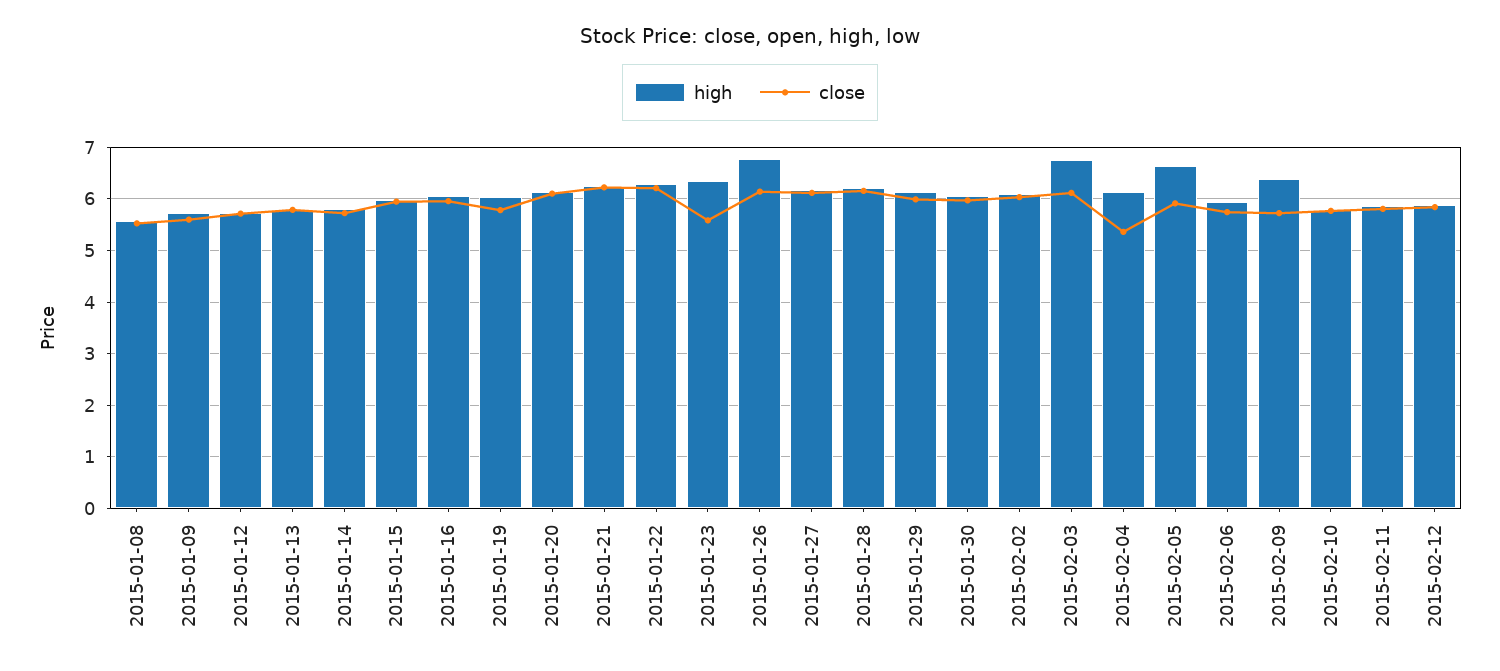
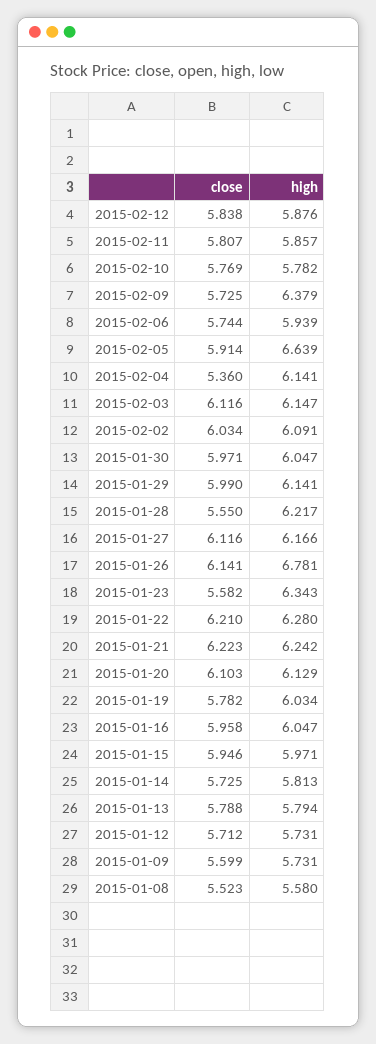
close, 2015-01-28: 6.2 -> 5.55
high, 2015-02-03: 6.8 -> 6.147

